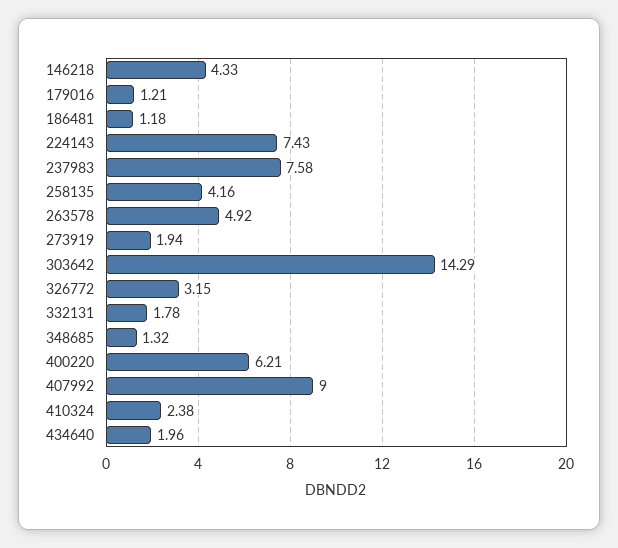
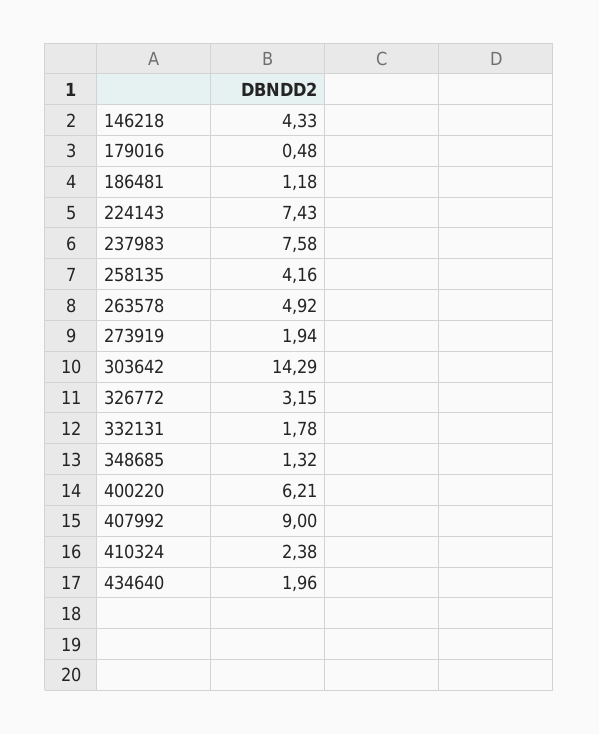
179016: 1.21 -> 0.48

